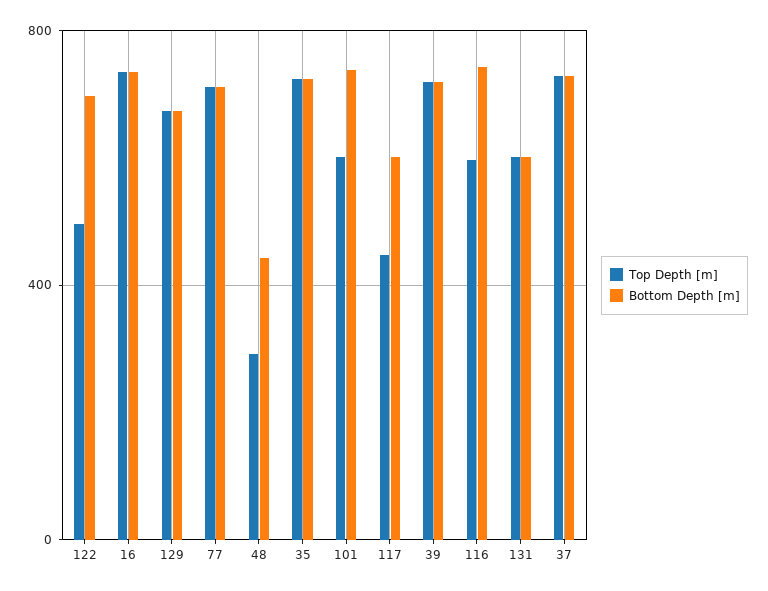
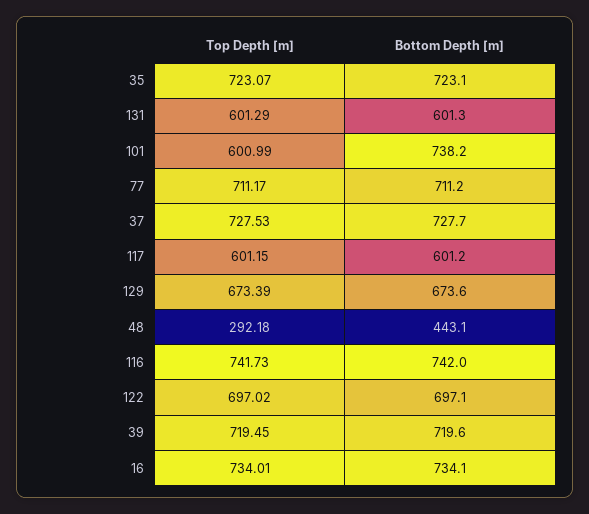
Top Depth [m], 122: 500 -> 697.02
Top Depth [m], 117: 450 -> 601.15
Top Depth [m], 116: 600 -> 741.73

